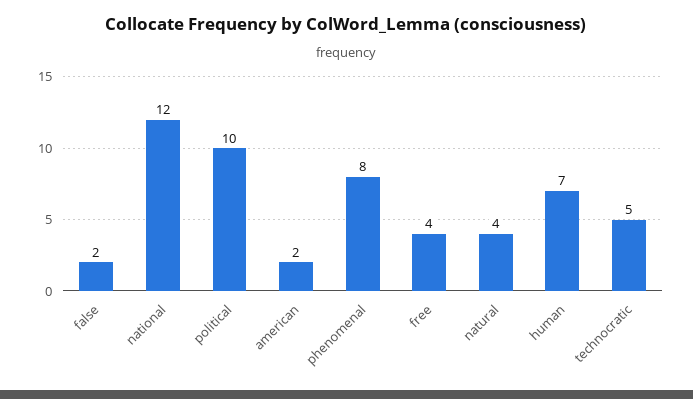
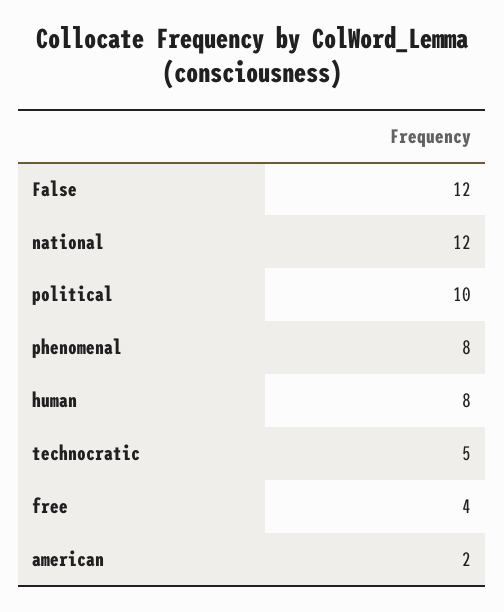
false: 2 -> 12
natural: 4 -> none
human: 7 -> 8

